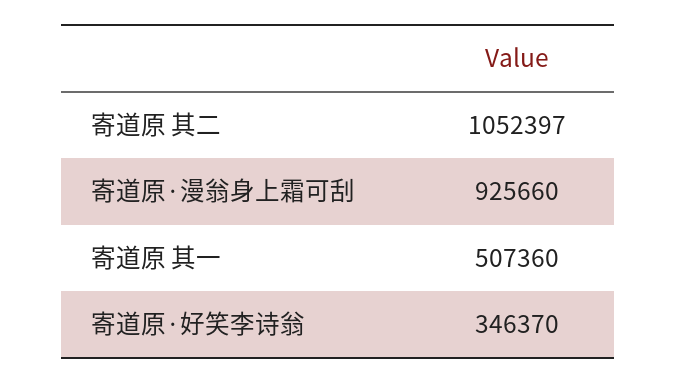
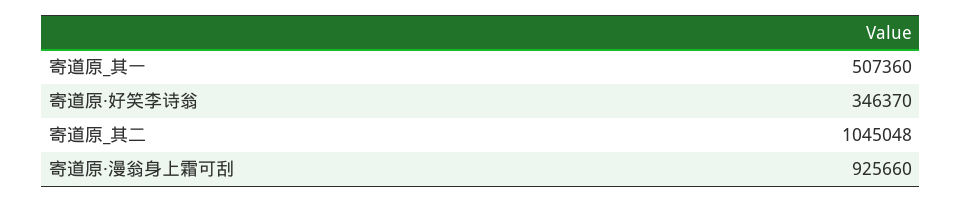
寄道原 其二: 1052397 -> 1045048

